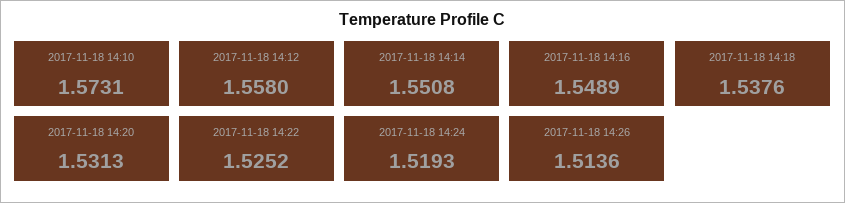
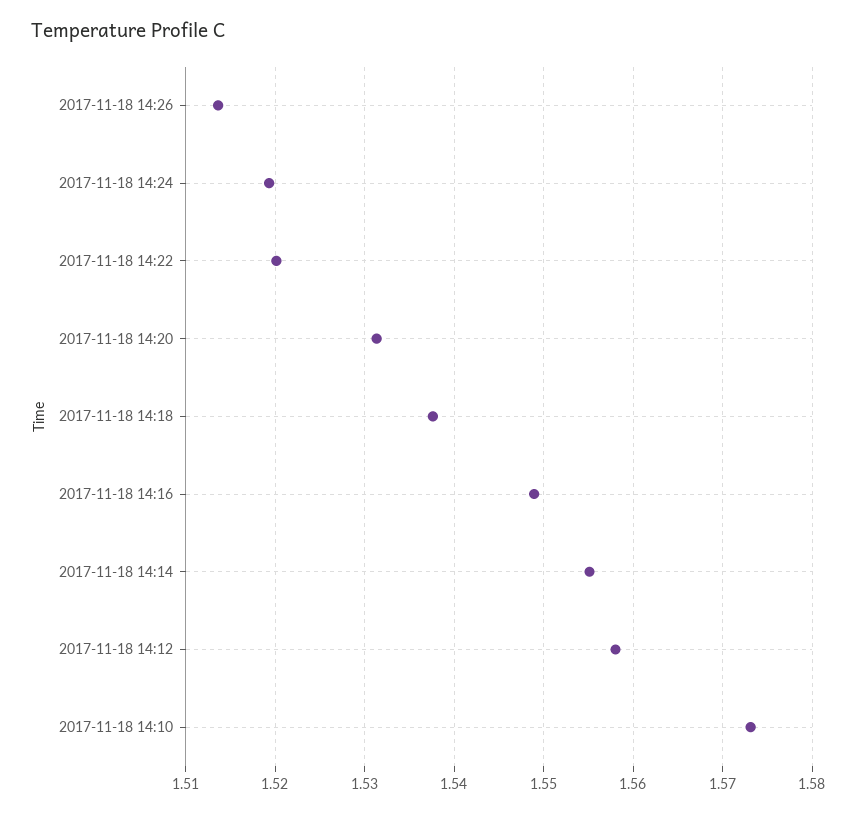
2017-11-18 14:14: 1.5508 -> 1.555
2017-11-18 14:22: 1.5252 -> 1.52

